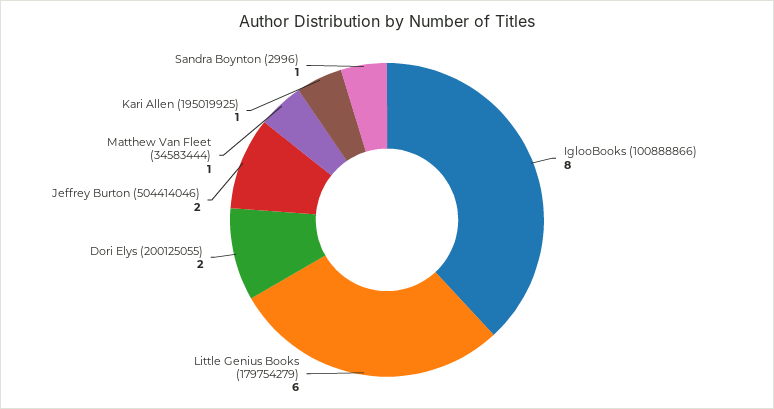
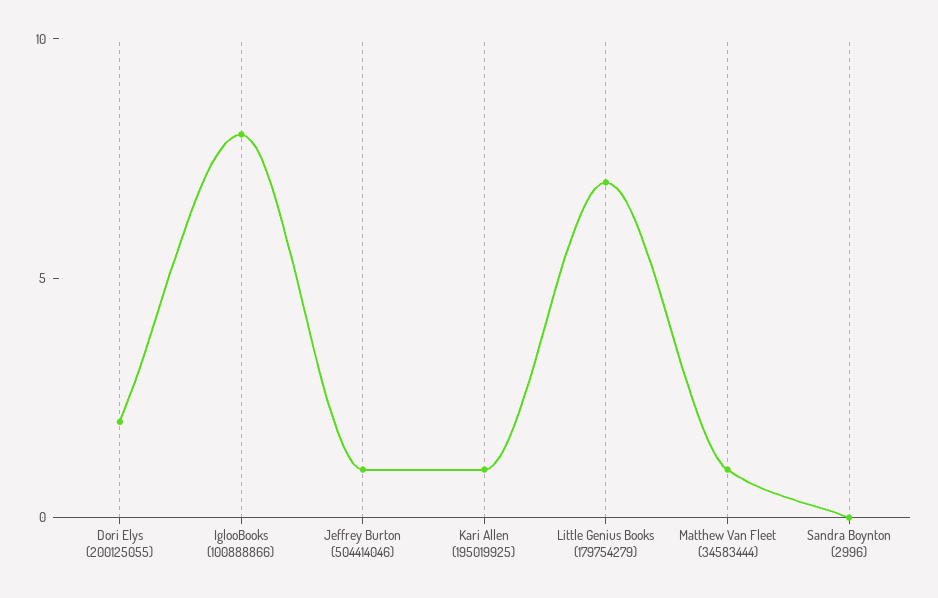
Little Genius Books (179754279): 6 -> 7
Jeffrey Burton (504414046): 2 -> 1
Sandra Boynton (2996): 1 -> 0

